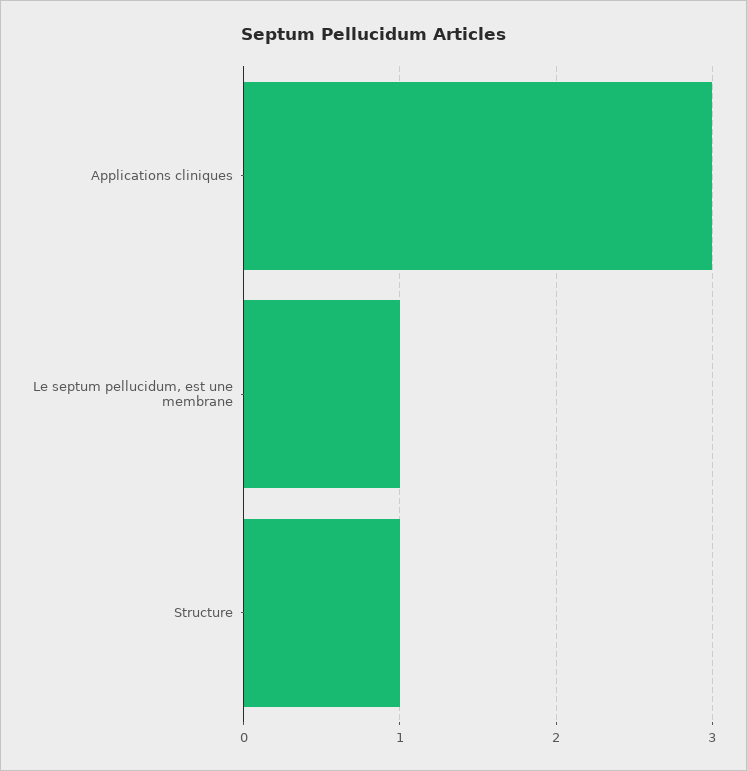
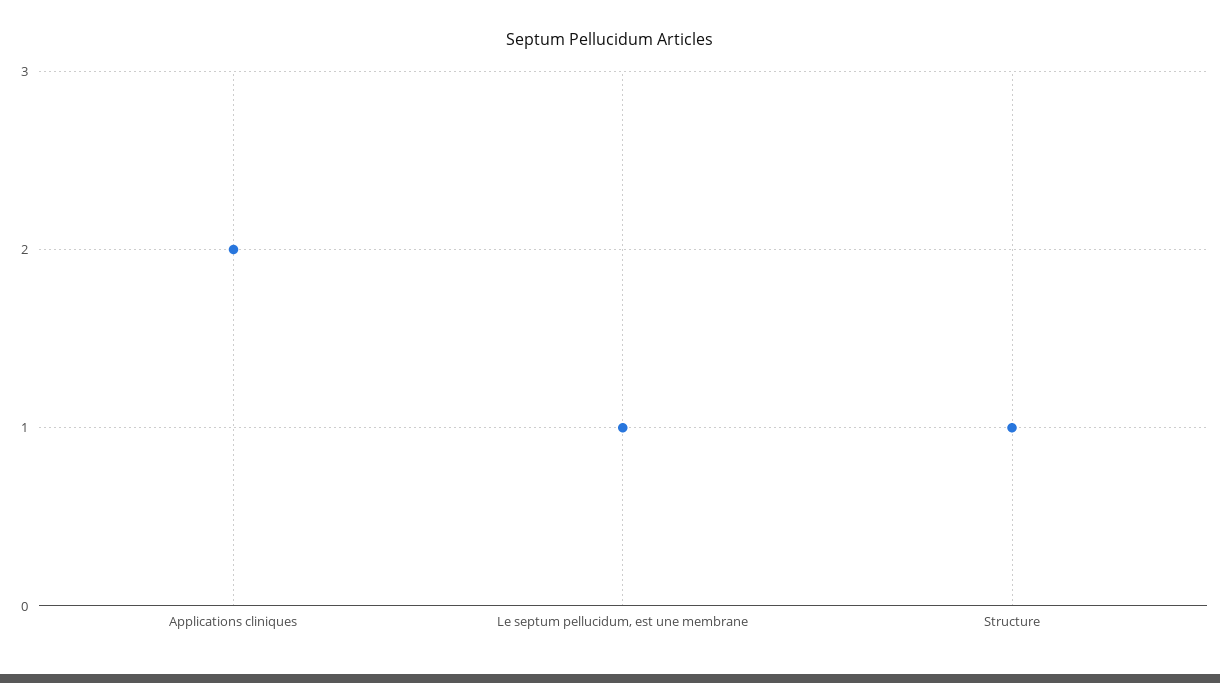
Applications cliniques: 3 -> 2

